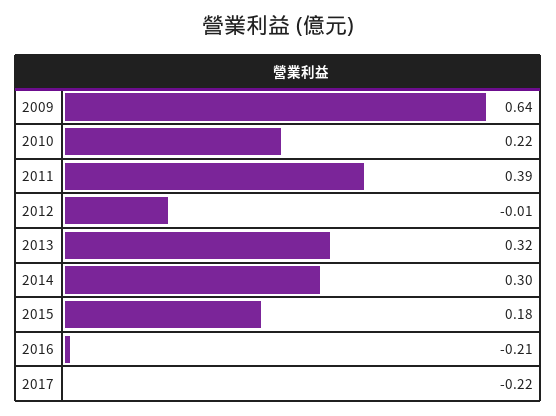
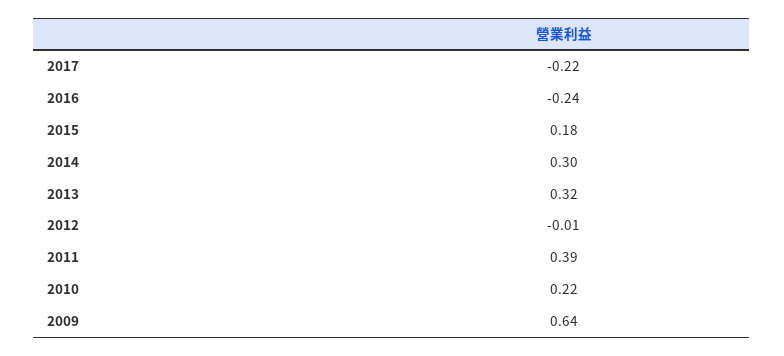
2016: -0.21 -> -0.24

